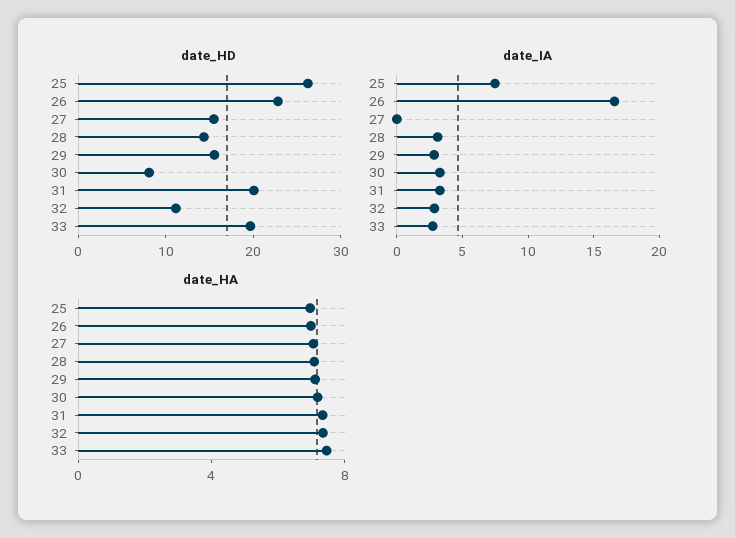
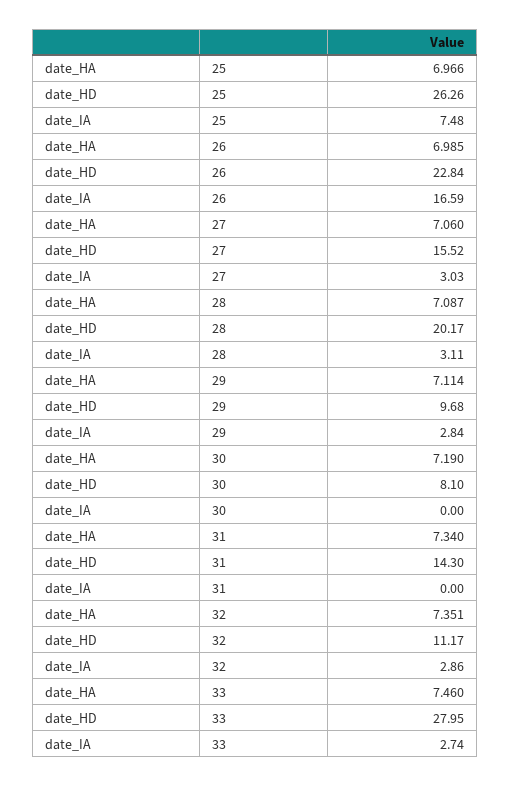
date_HD, 28: 14 -> 20.17
date_HD, 29: 16 -> 9.68
date_HD, 31: 20 -> 14.3
date_HD, 33: 20 -> 27.95
date_IA, 27: 0 -> 3.03
date_IA, 30: 3 -> 0
date_IA, 31: 3 -> 0

